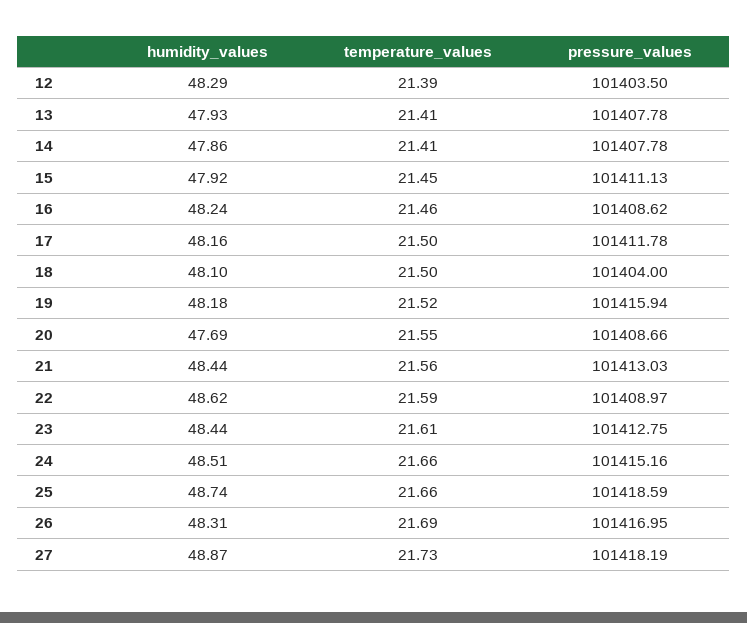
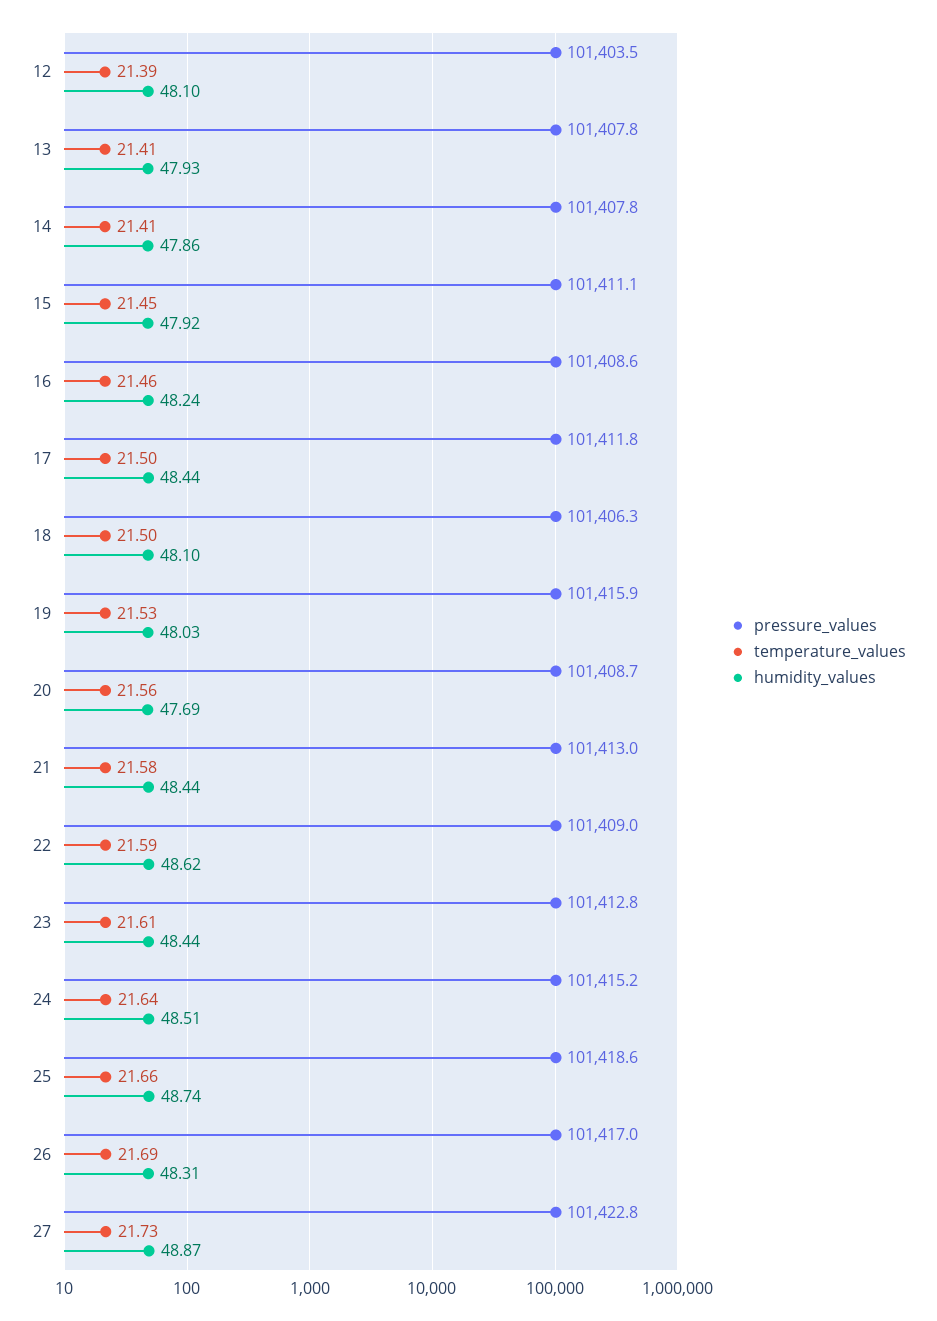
humidity_values, 12: 48.29 -> 48.1
humidity_values, 17: 48.16 -> 48.44
pressure_values, 18: 101404 -> 101406.3
humidity_values, 19: 48.18 -> 48.03
temperature_values, 19: 21.52 -> 21.53
temperature_values, 20: 21.55 -> 21.56
temperature_values, 21: 21.56 -> 21.58
temperature_values, 24: 21.66 -> 21.64
pressure_values, 27: 101418.19 -> 101422.8

